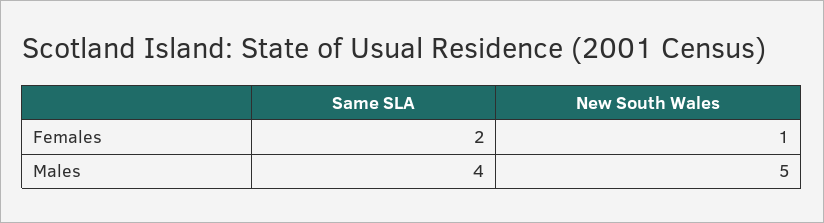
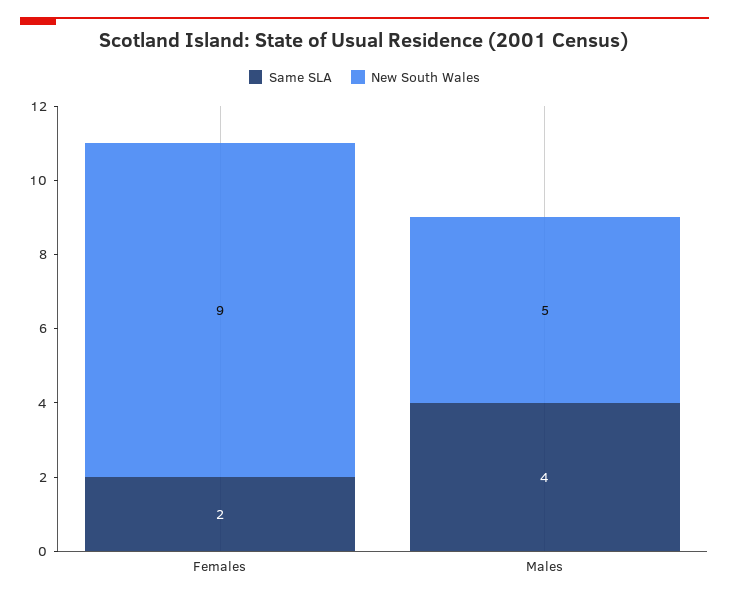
New South Wales, Females: 1 -> 9

